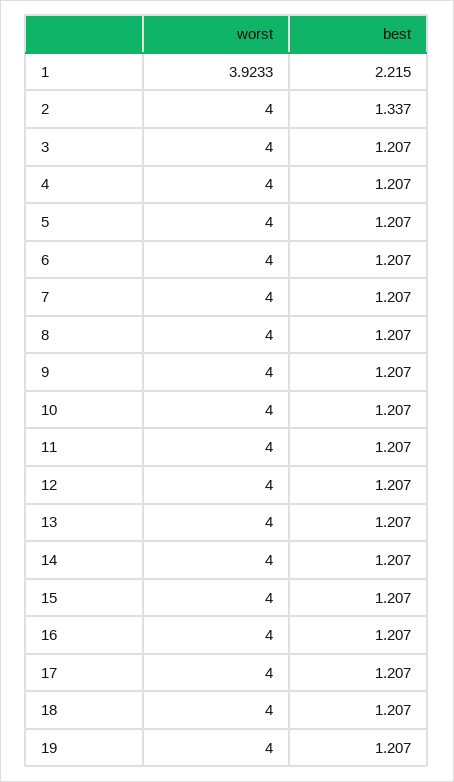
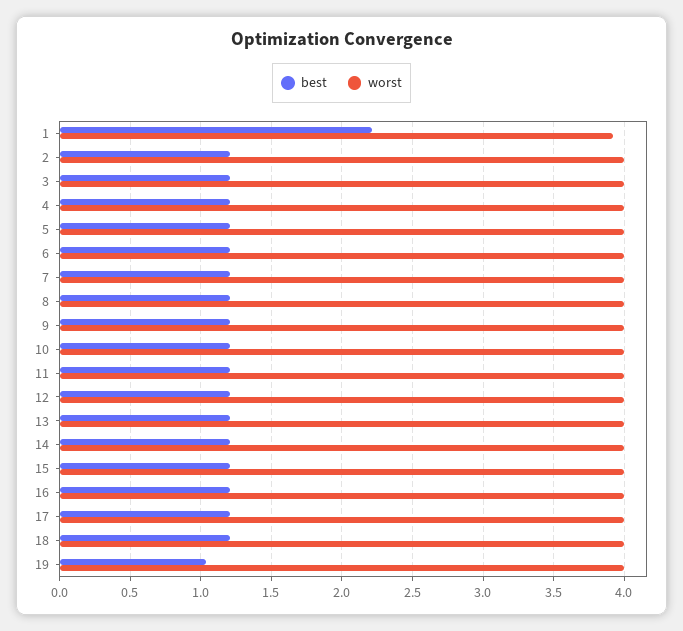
best, 2: 1.337 -> 1.2
best, 19: 1.207 -> 1.05

